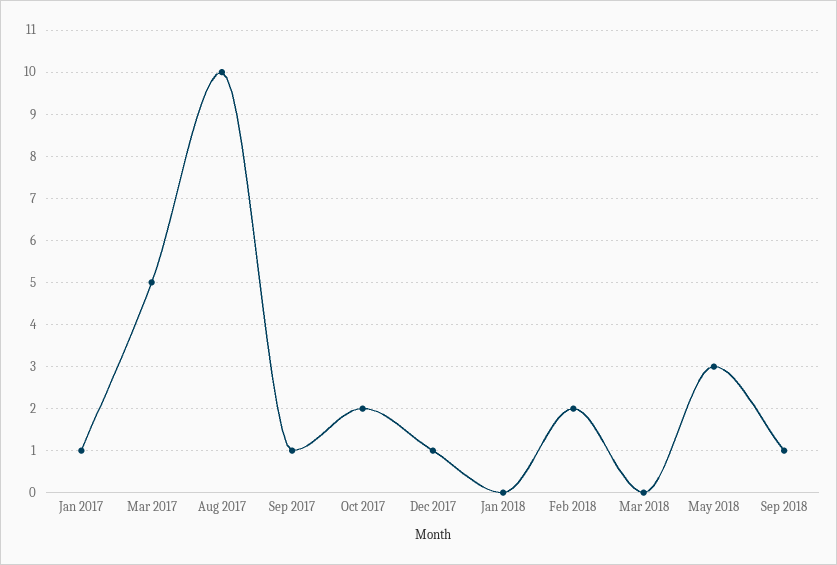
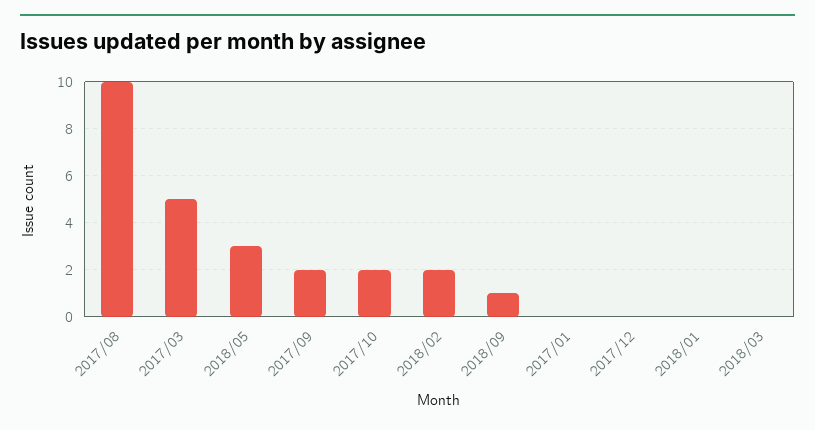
Jan 2017: 1 -> 0
Sep 2017: 1 -> 2
Dec 2017: 1 -> 0

